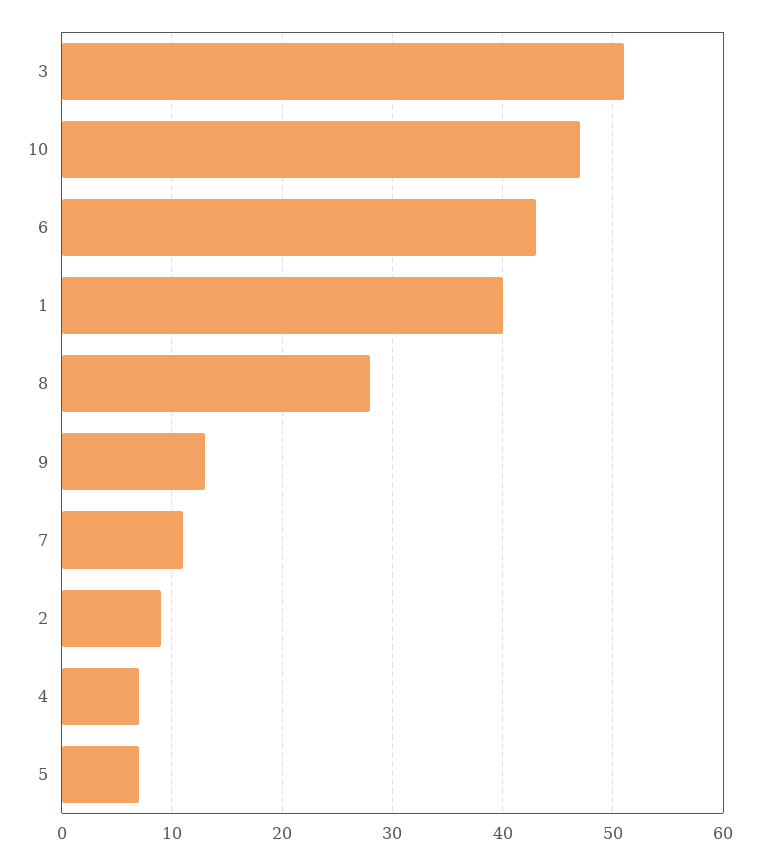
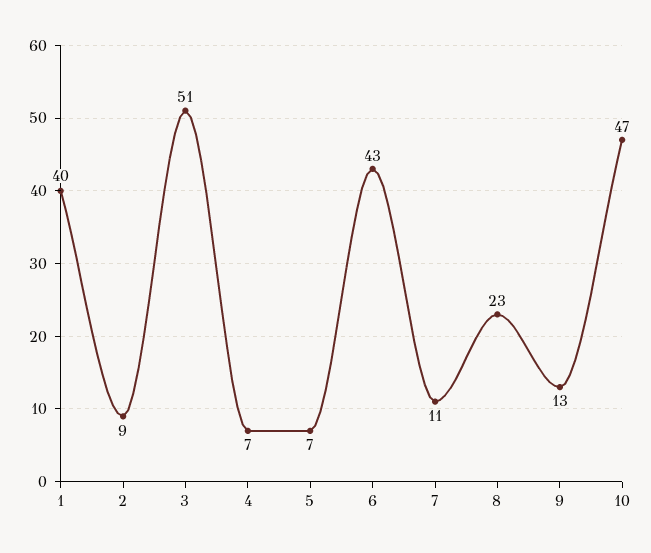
8: 28 -> 23

